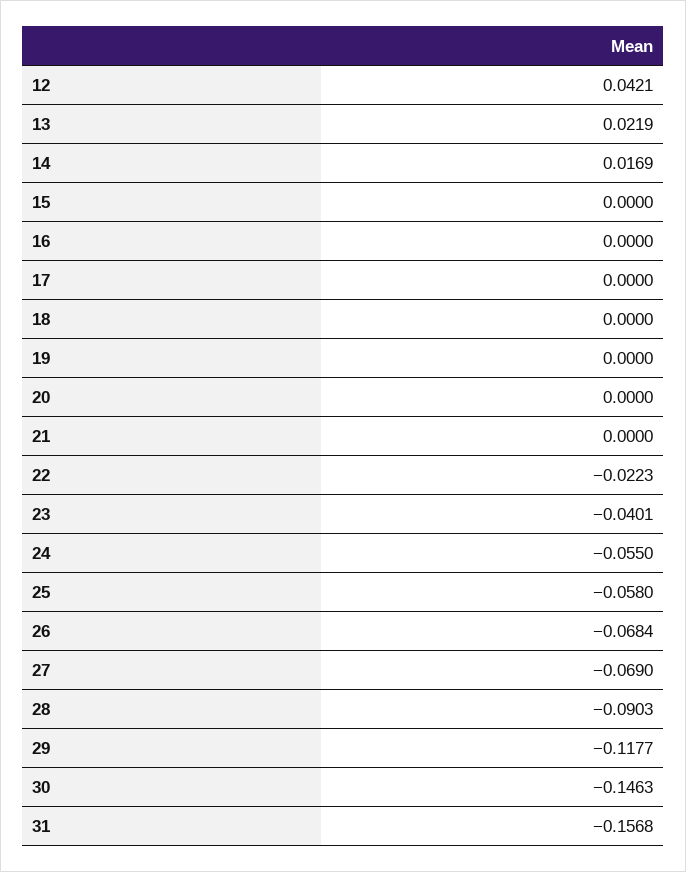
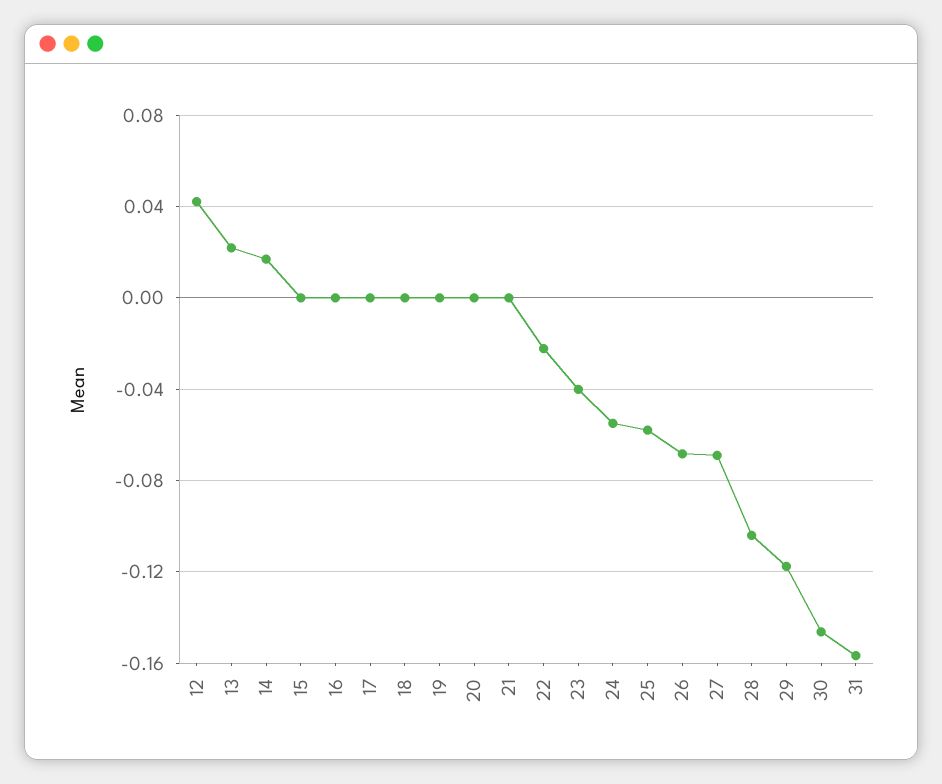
28: -0.0903 -> -0.105

